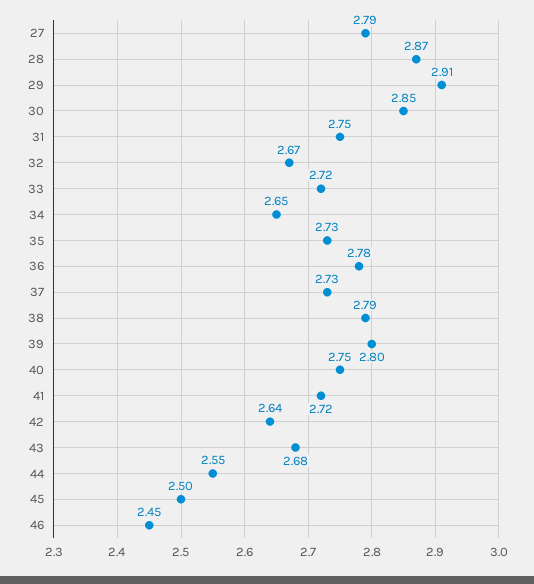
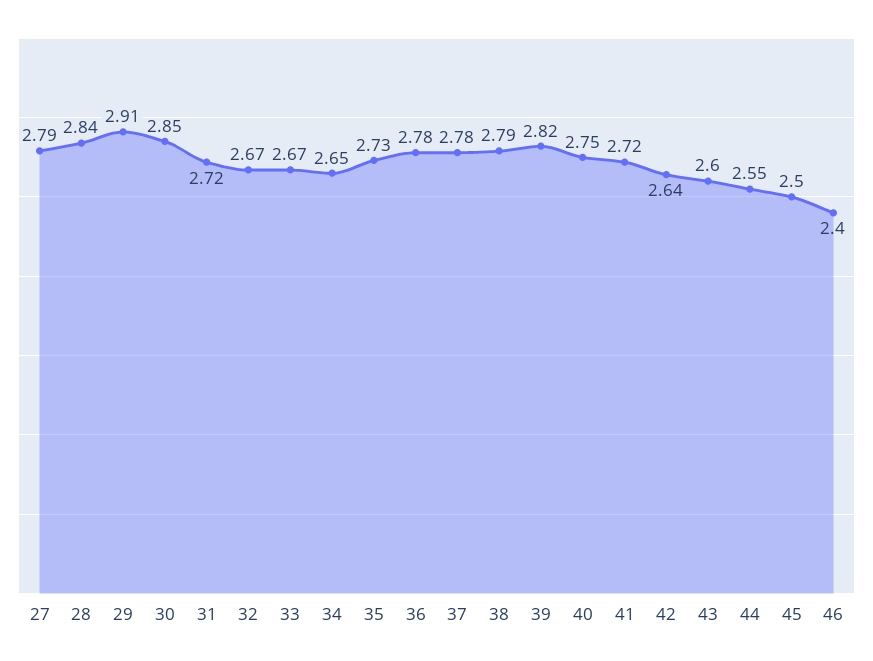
28: 2.87 -> 2.84
31: 2.75 -> 2.72
33: 2.72 -> 2.67
37: 2.73 -> 2.78
39: 2.8 -> 2.82
43: 2.68 -> 2.6
46: 2.45 -> 2.4

